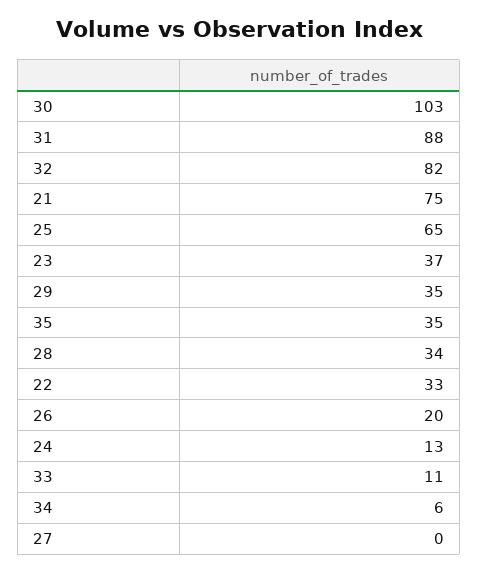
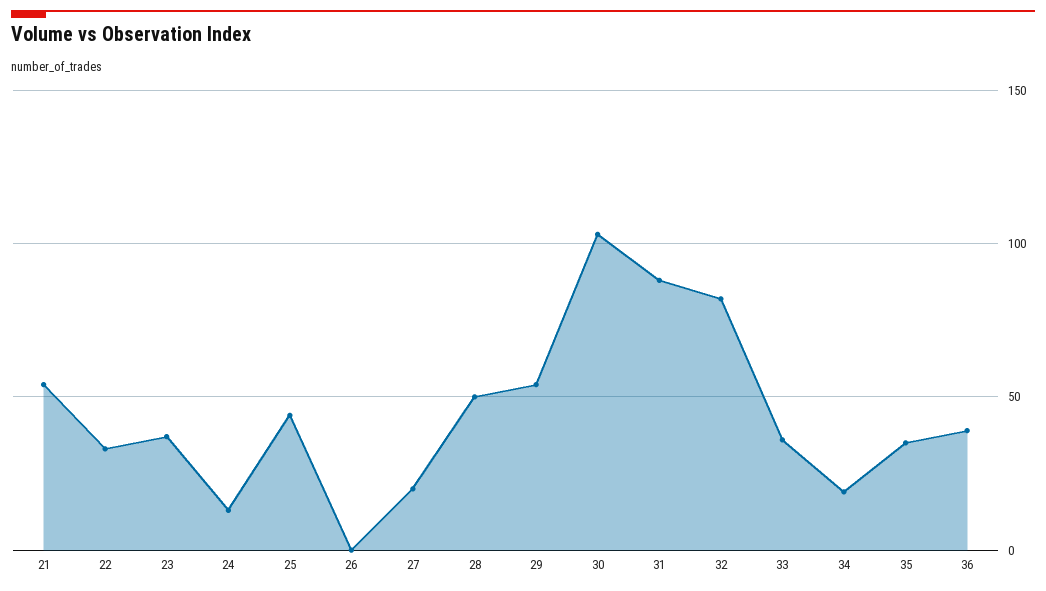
21: 75 -> 55
25: 65 -> 45
29: 35 -> 55
28: 34 -> 50
26: 20 -> 0
33: 11 -> 35
34: 6 -> 20
27: 0 -> 20
36: none -> 40

